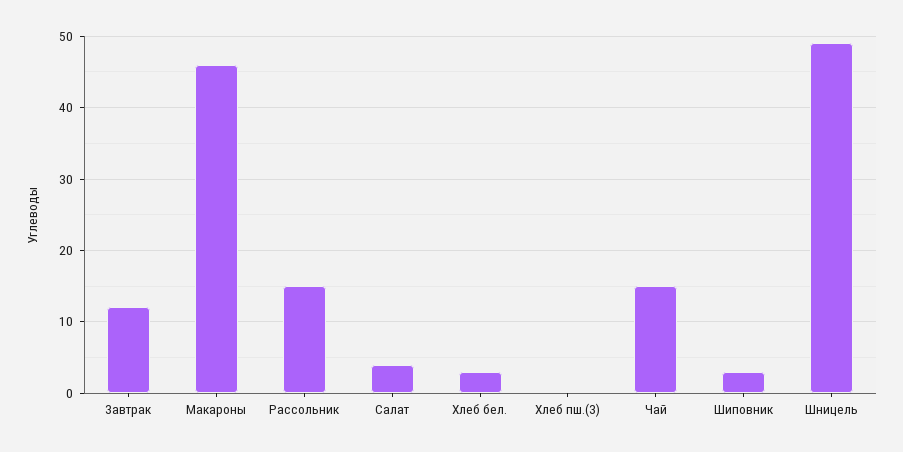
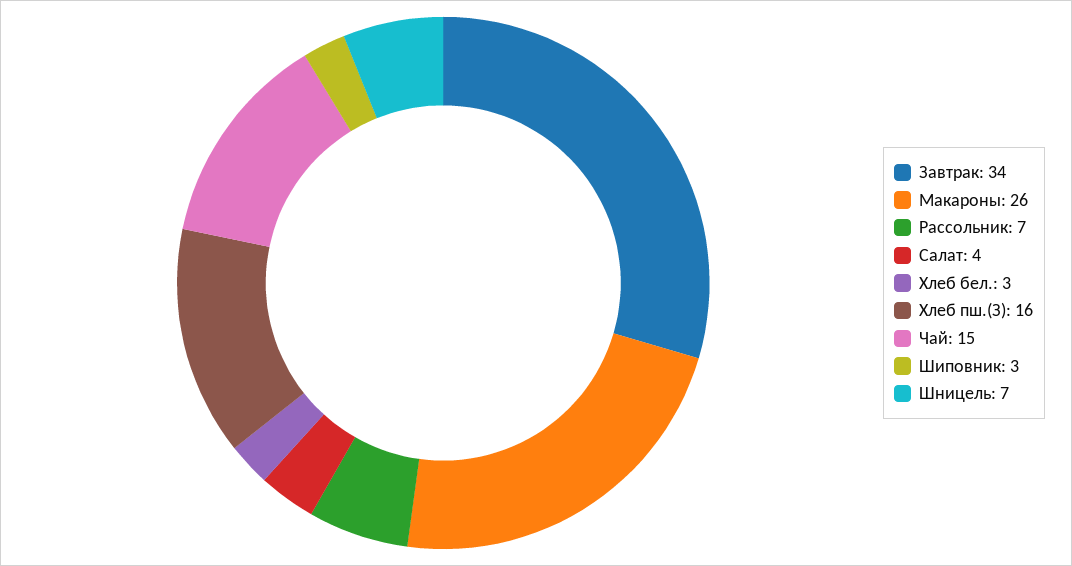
Завтрак: 12 -> 34
Макароны: 46 -> 26
Рассольник: 15 -> 7
Хлеб пш.(З): 0 -> 16
Шницель: 49 -> 7

